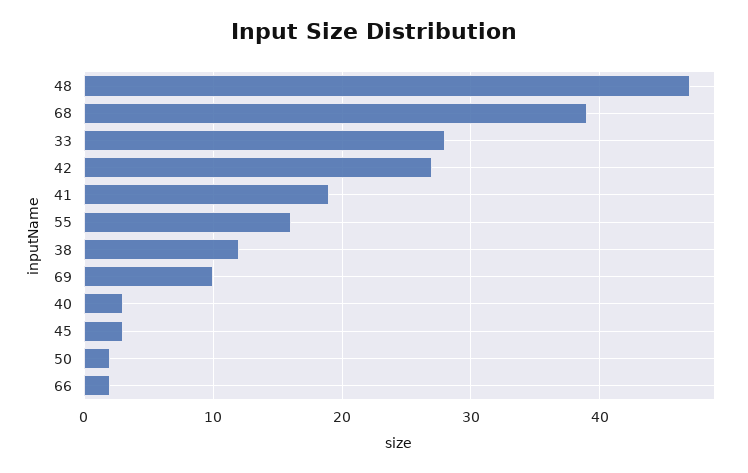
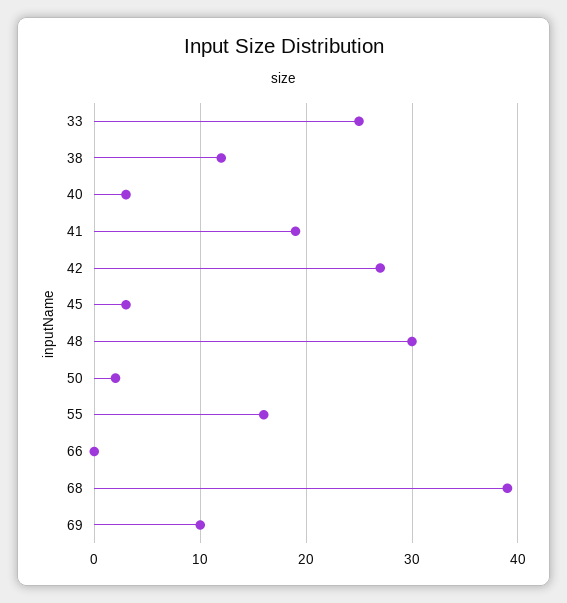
48: 47 -> 30
33: 28 -> 25
66: 2 -> 0

